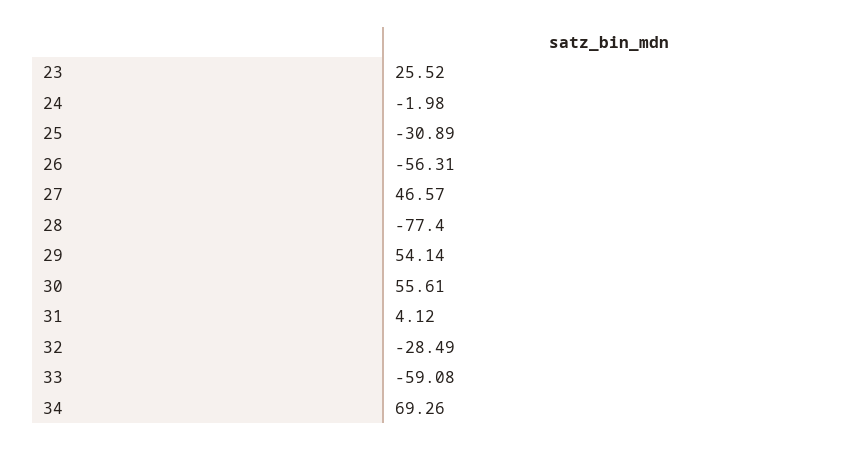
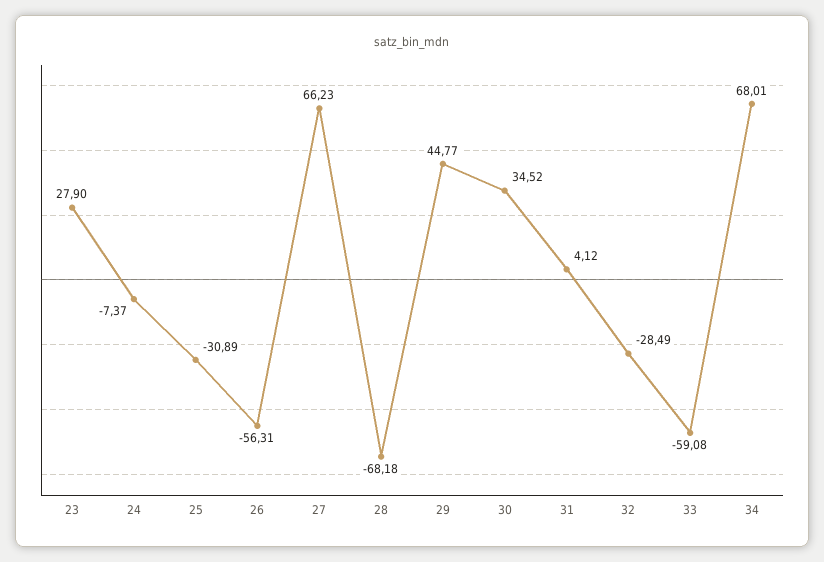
23: 25.52 -> 27.9
24: -1.98 -> -7.37
27: 46.57 -> 66.23
28: -77.4 -> -68.18
29: 54.14 -> 44.77
30: 55.61 -> 34.52
34: 69.26 -> 68.01

